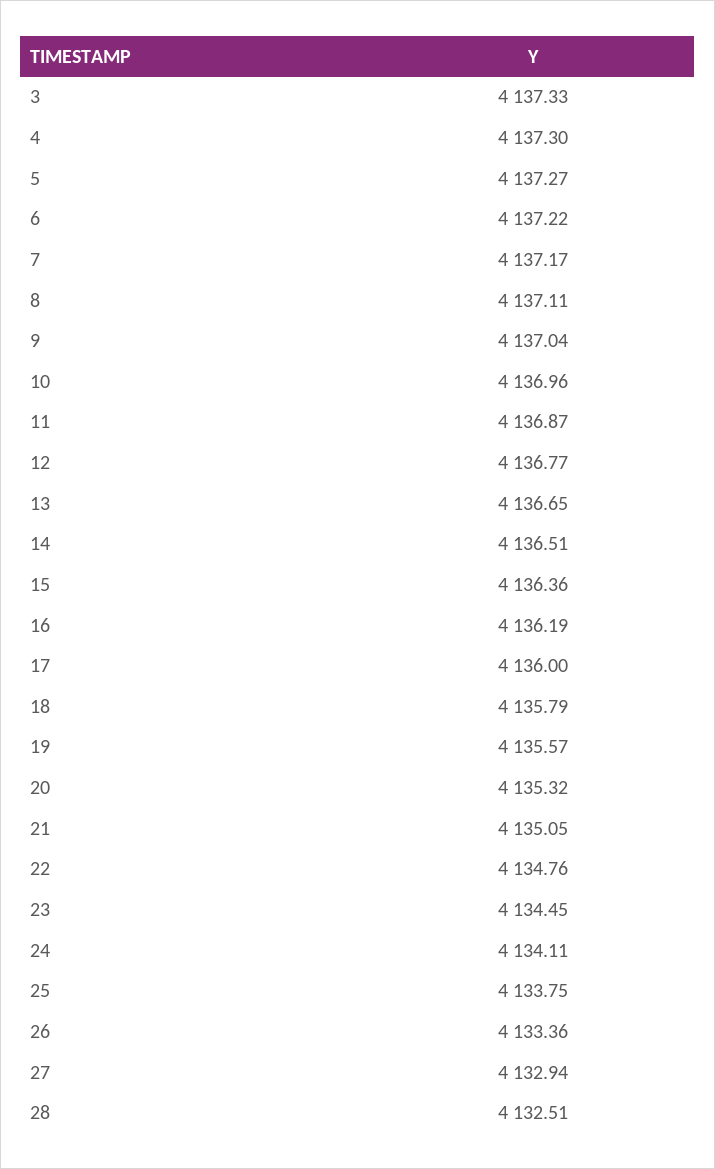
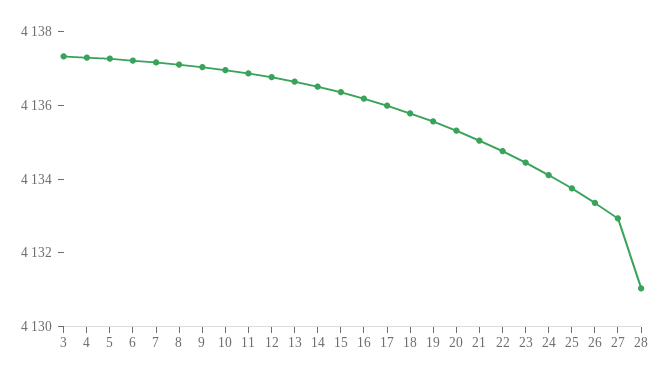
28: 4132.51 -> 4131

